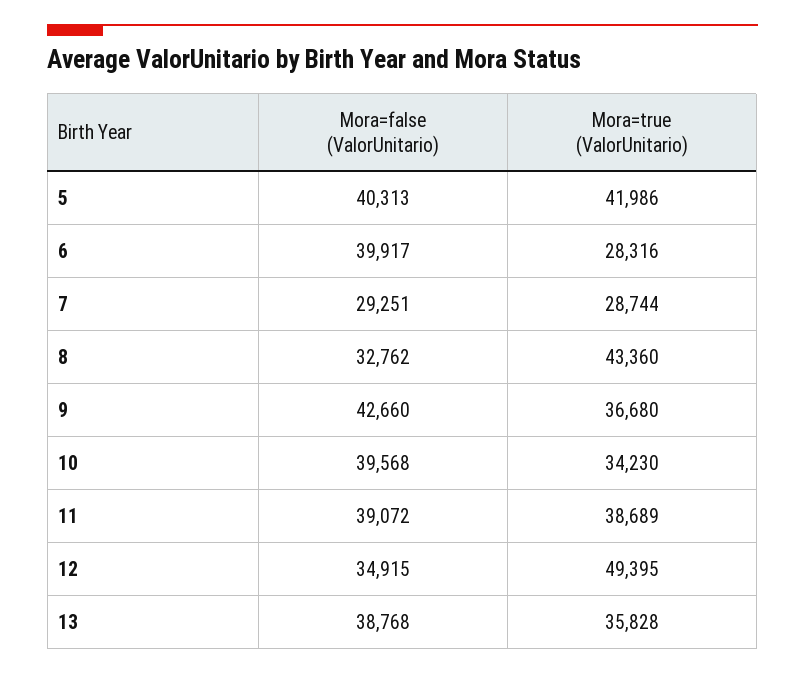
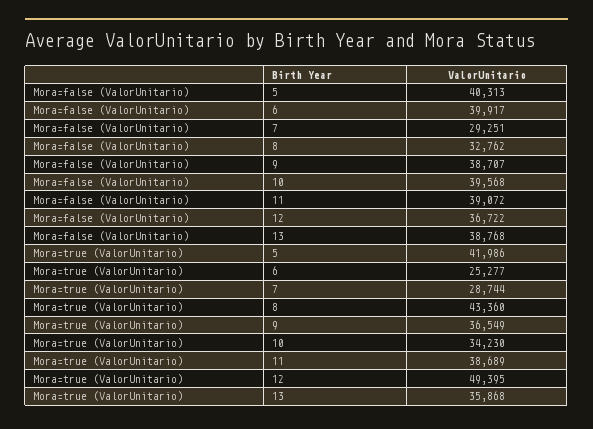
Mora=true (ValorUnitario), 6: 28316 -> 25277
Mora=false (ValorUnitario), 9: 42660 -> 38707
Mora=true (ValorUnitario), 9: 36680 -> 36549
Mora=false (ValorUnitario), 12: 34915 -> 36722
Mora=true (ValorUnitario), 13: 35828 -> 35868

